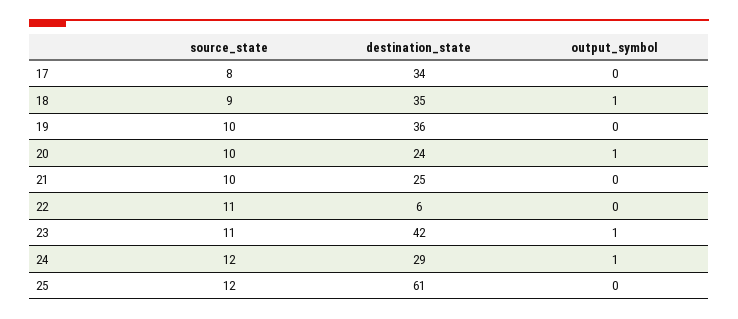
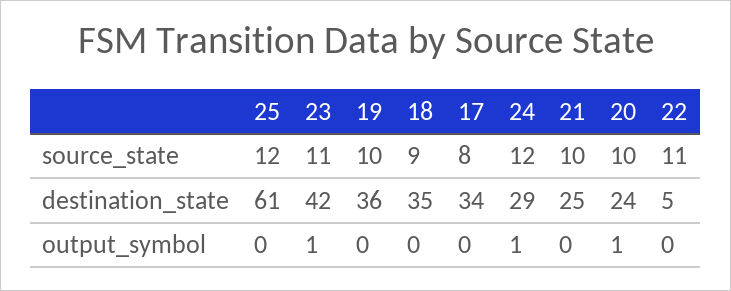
output_symbol, 18: 1 -> 0
destination_state, 22: 6 -> 5

